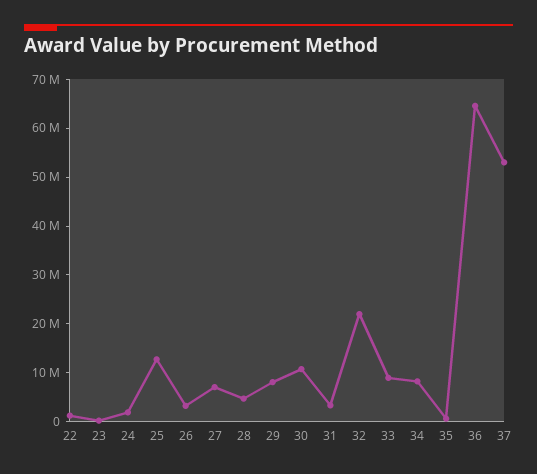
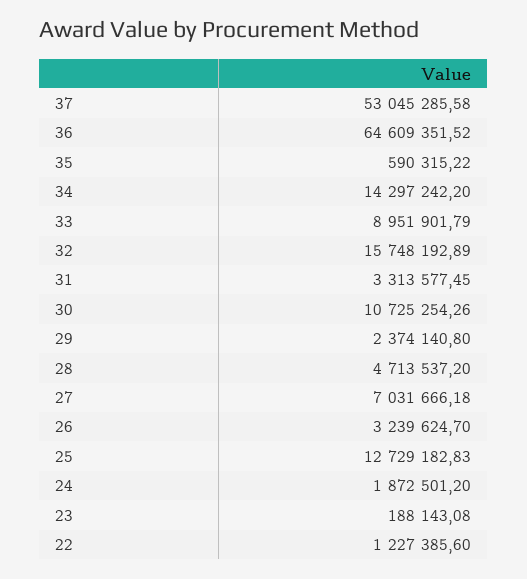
29: 8000000 -> 2374140.8
32: 22000000 -> 15748192.89
34: 8000000 -> 14297242.2

